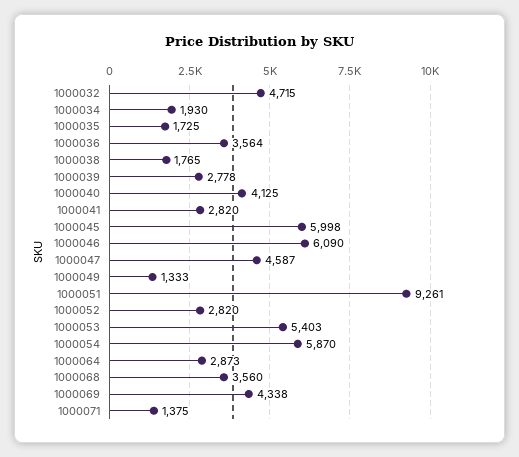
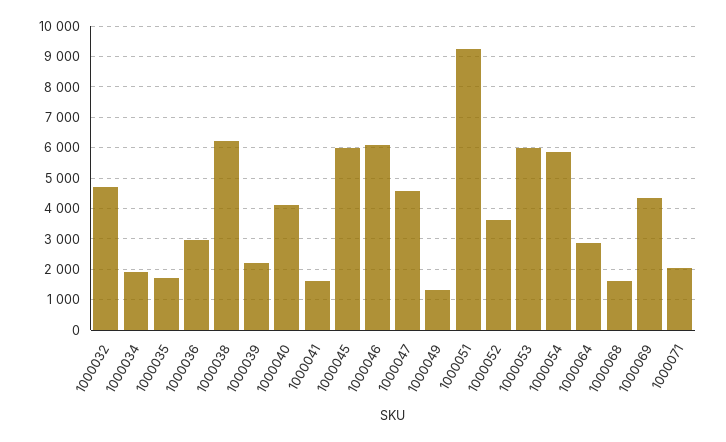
1000036: 3564 -> 3000
1000038: 1765 -> 6200
1000039: 2778 -> 2200
1000041: 2820 -> 1600
1000052: 2820 -> 3600
1000053: 5403 -> 6000
1000068: 3560 -> 1600
1000071: 1375 -> 2000

